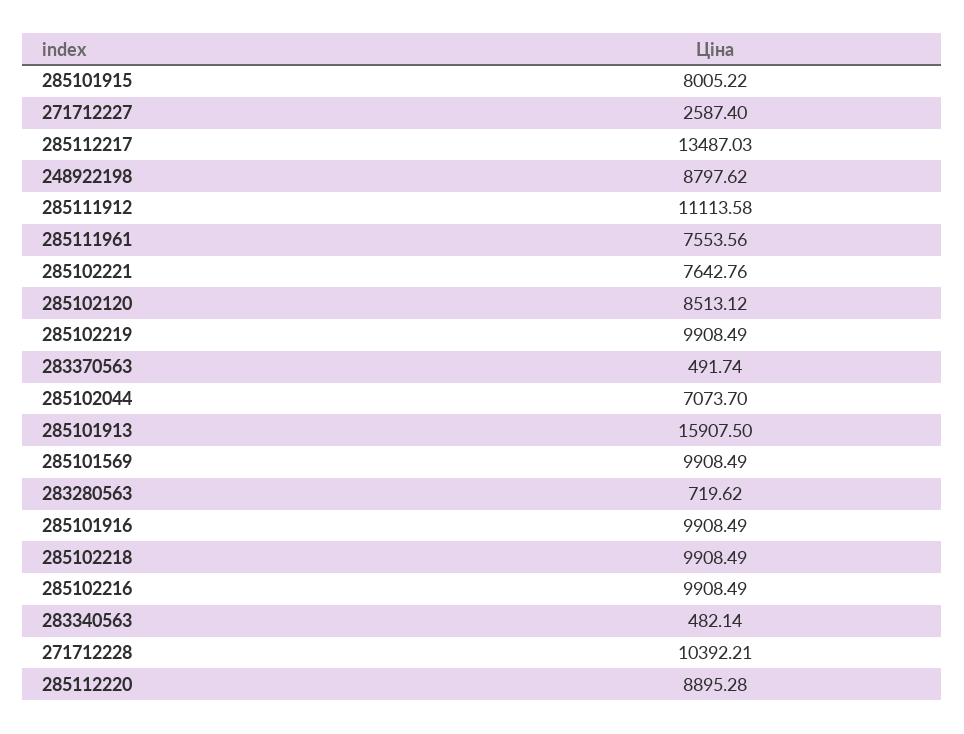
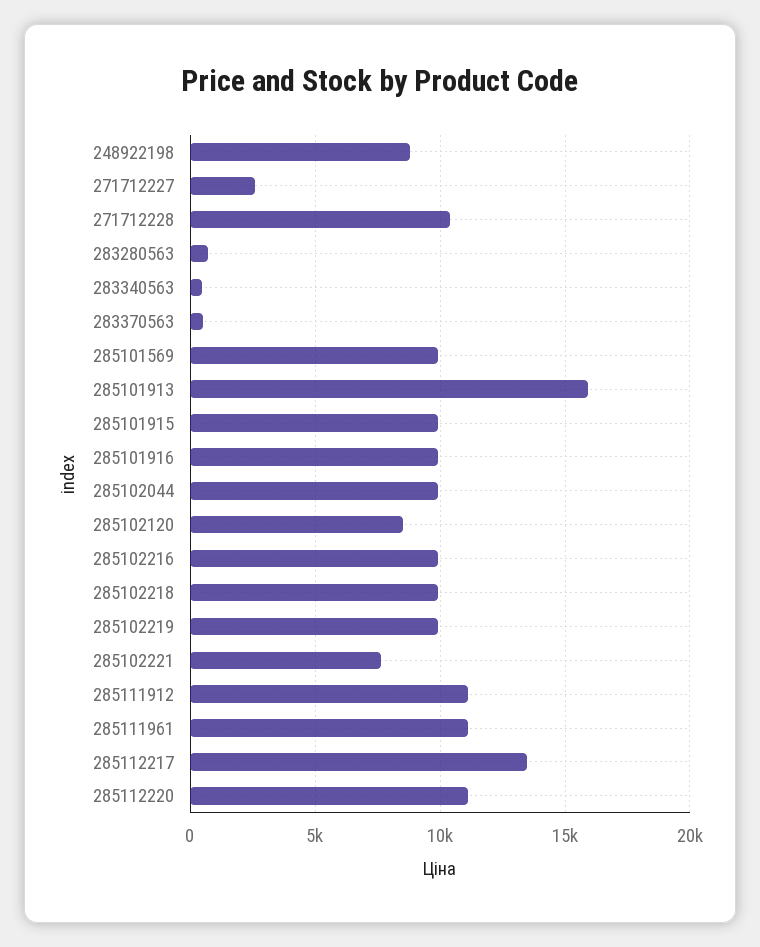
285101915: 8005.22 -> 10000
285111961: 7553.56 -> 11000
285102044: 7073.7 -> 10000
285112220: 8895.28 -> 11000

